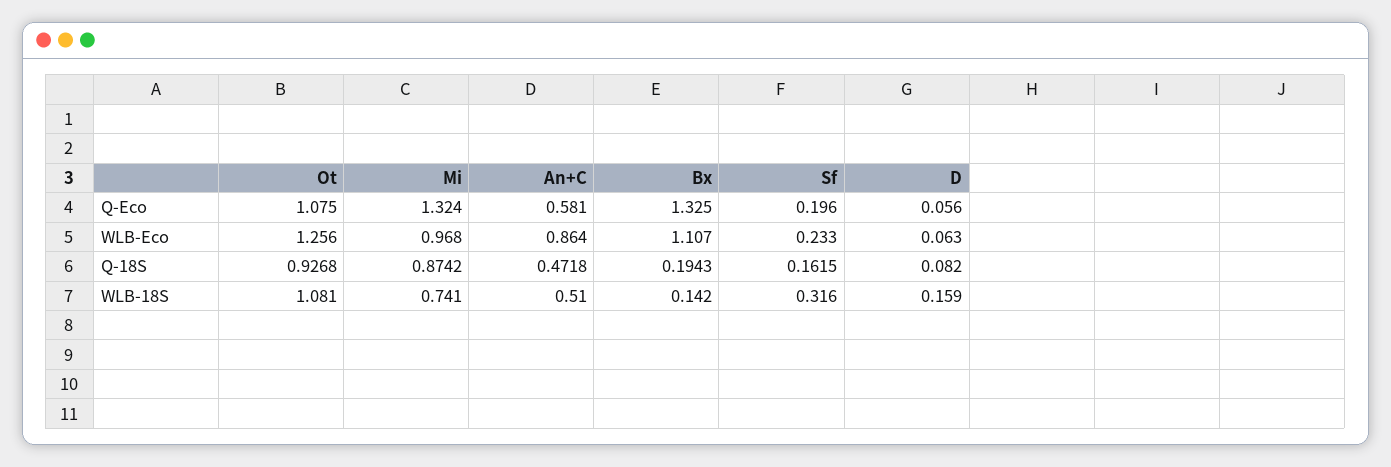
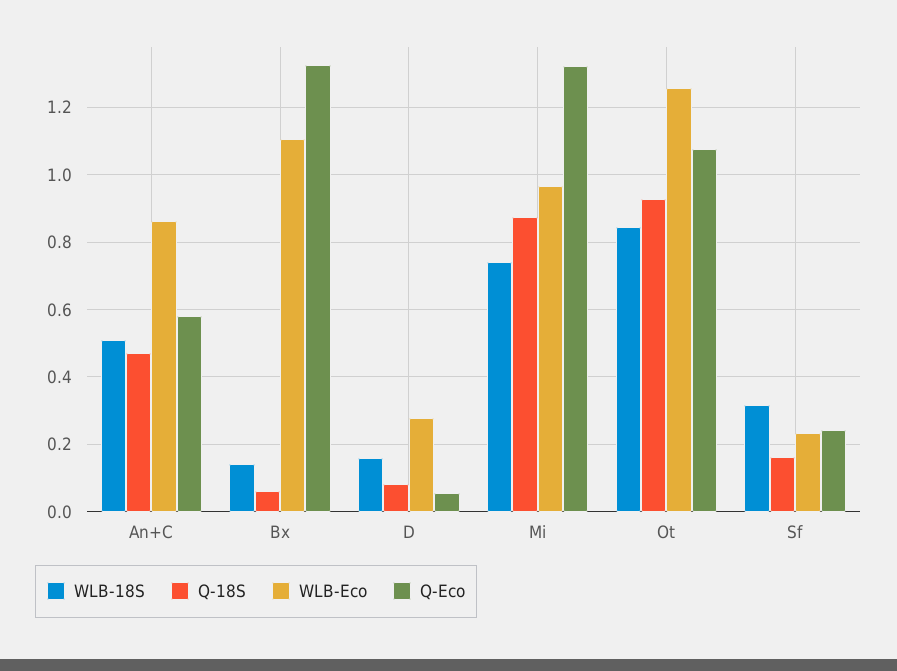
Q-Eco, Sf: 0.196 -> 0.24
WLB-Eco, D: 0.063 -> 0.28
Q-18S, Bx: 0.1943 -> 0.06
WLB-18S, Ot: 1.081 -> 0.84

